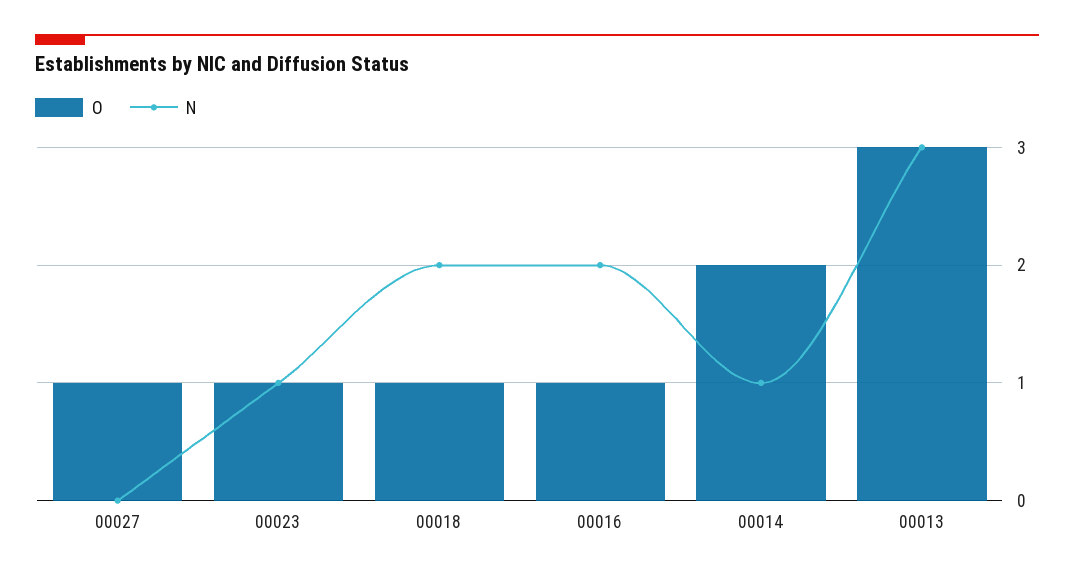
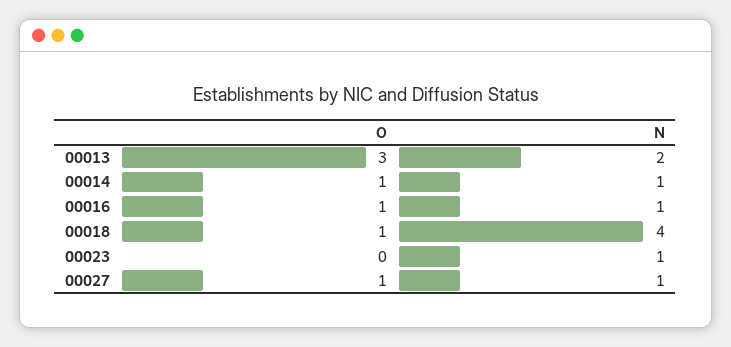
N, 00027: 0 -> 1
O, 00023: 1 -> 0
N, 00018: 2 -> 4
N, 00016: 2 -> 1
O, 00014: 2 -> 1
N, 00013: 3 -> 2

